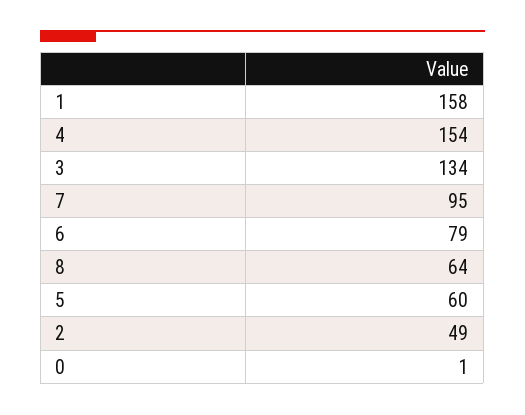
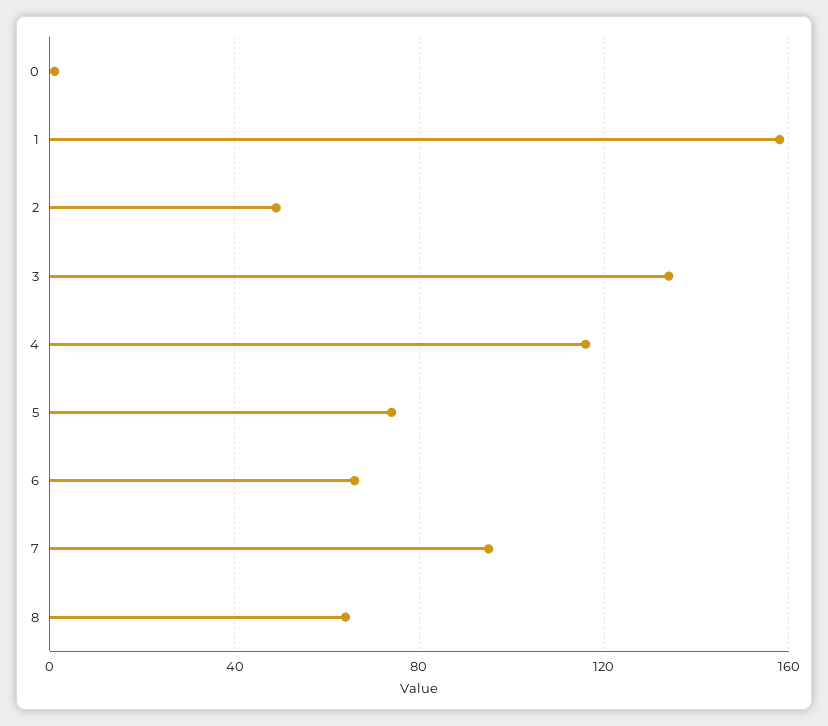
4: 154 -> 115
6: 79 -> 65
5: 60 -> 75

